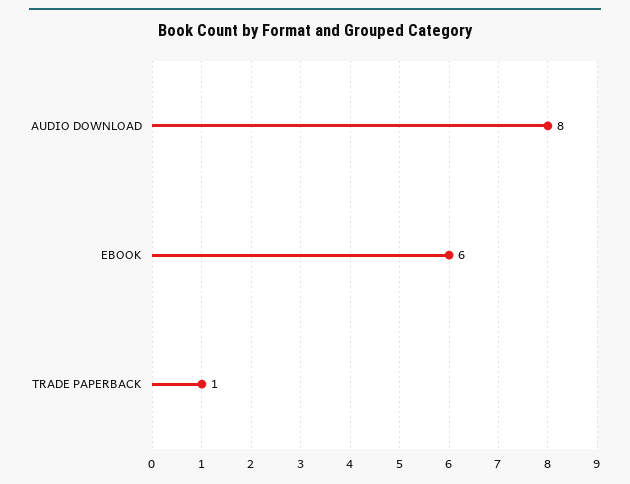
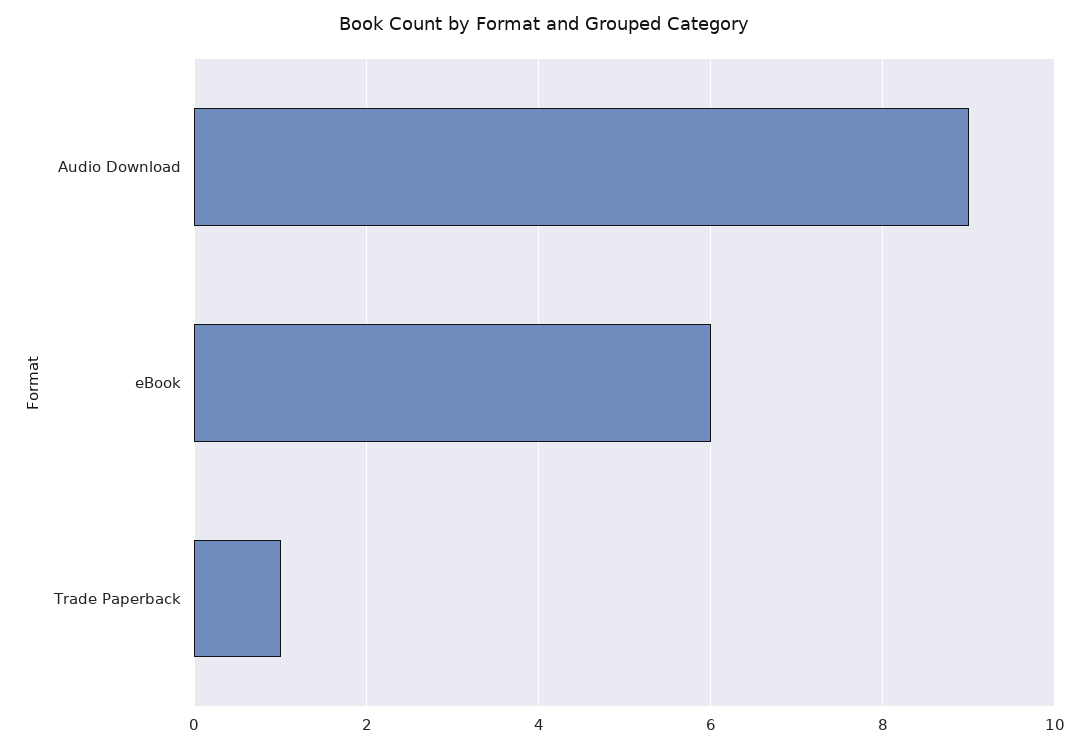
AUDIO DOWNLOAD: 8 -> 9

